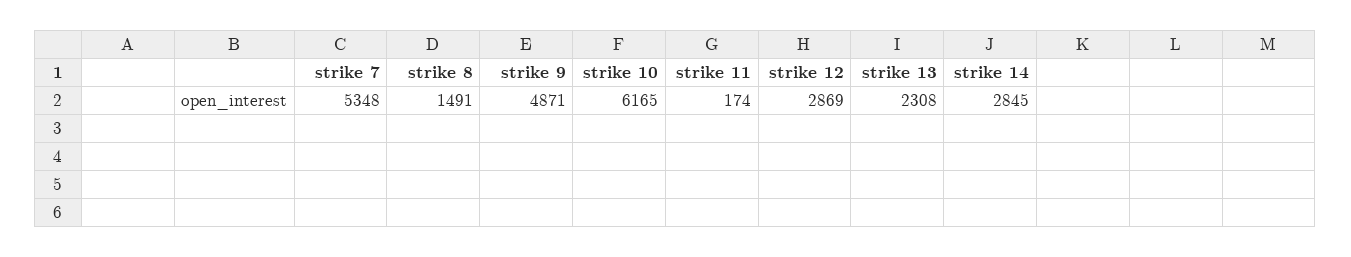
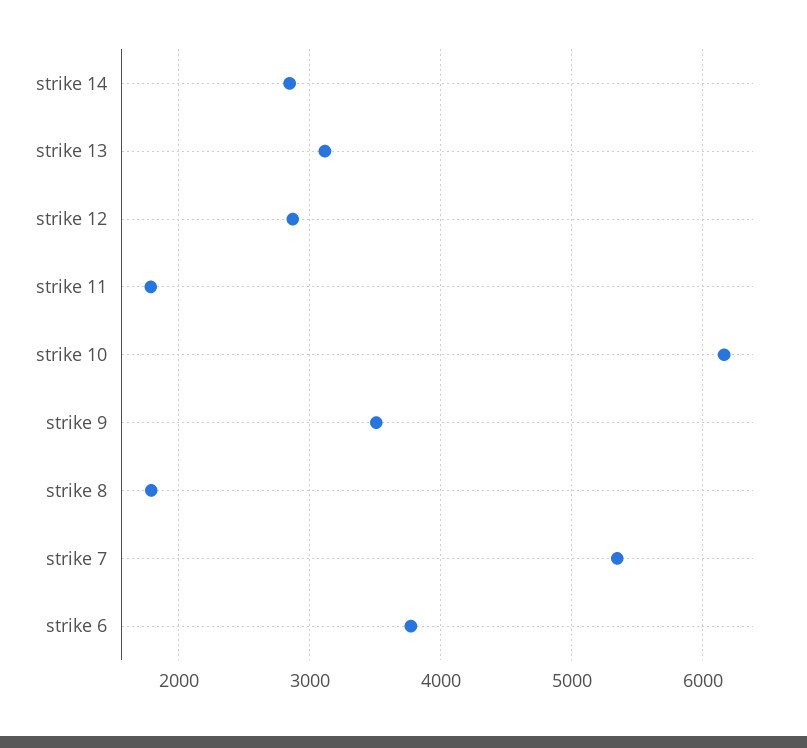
strike 8: 1491 -> 1800
strike 9: 4871 -> 3500
strike 11: 174 -> 1800
strike 13: 2308 -> 3100
strike 6: none -> 3800

